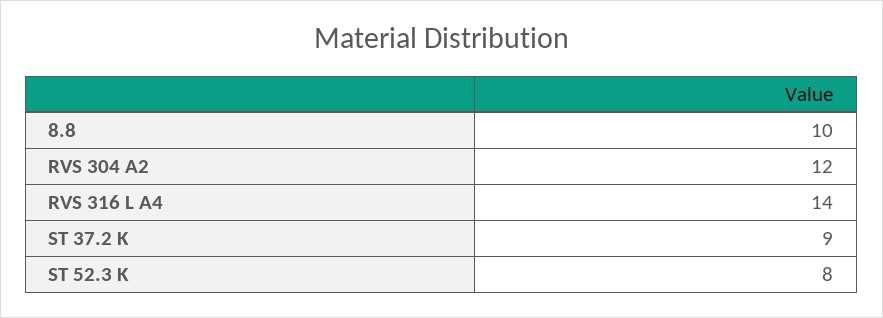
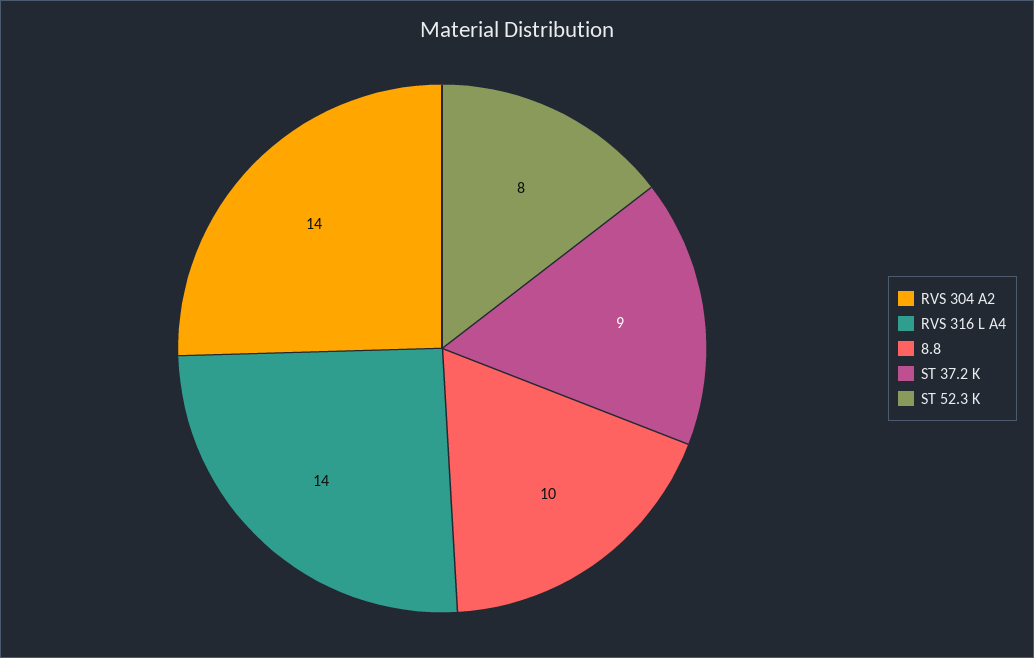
RVS 304 A2: 12 -> 14

